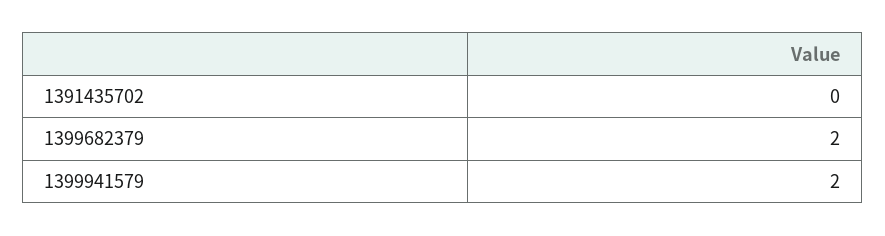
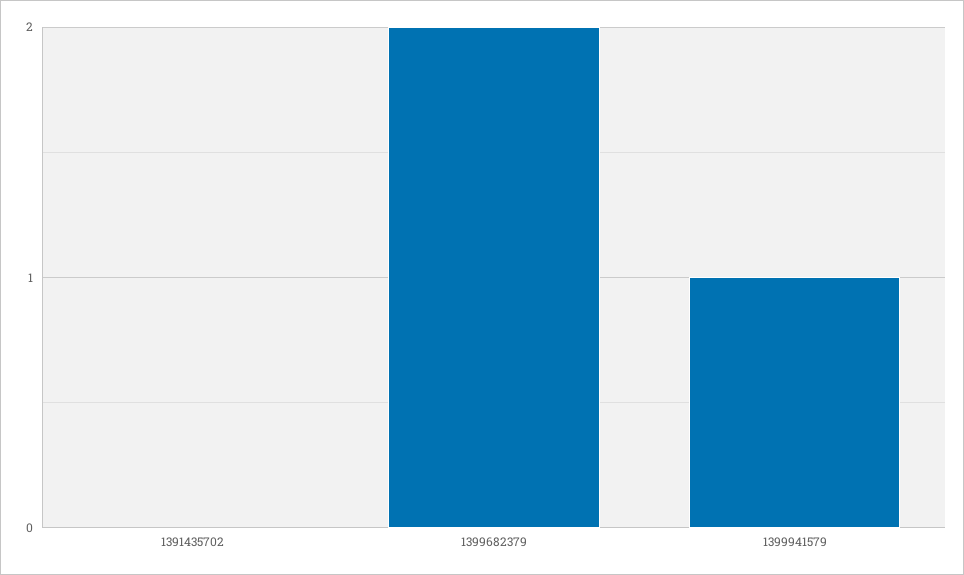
1399941579: 2 -> 1

